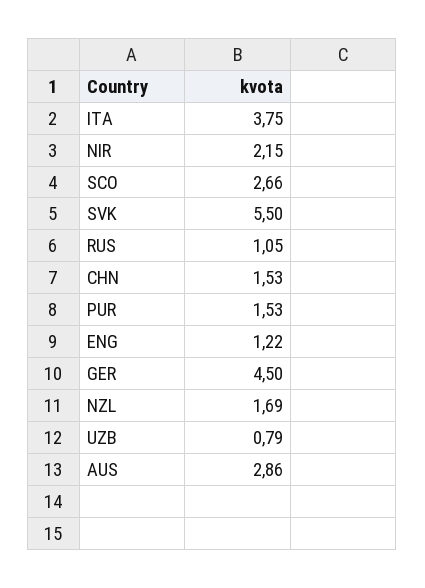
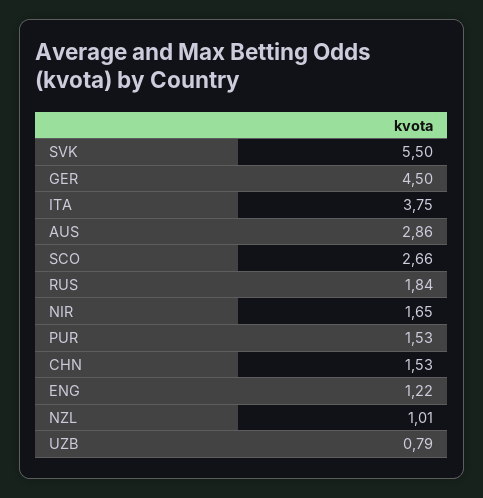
NIR: 2.15 -> 1.65
RUS: 1.05 -> 1.84
NZL: 1.69 -> 1.01

